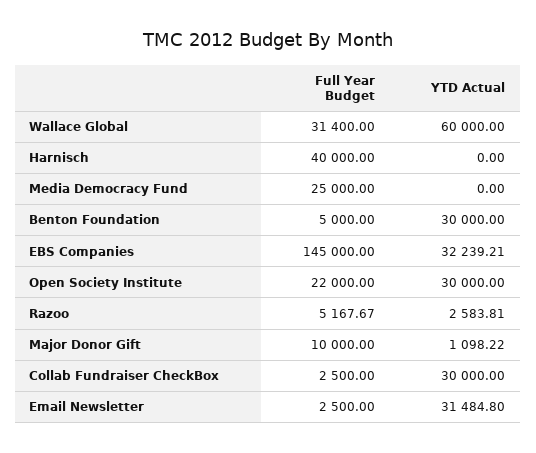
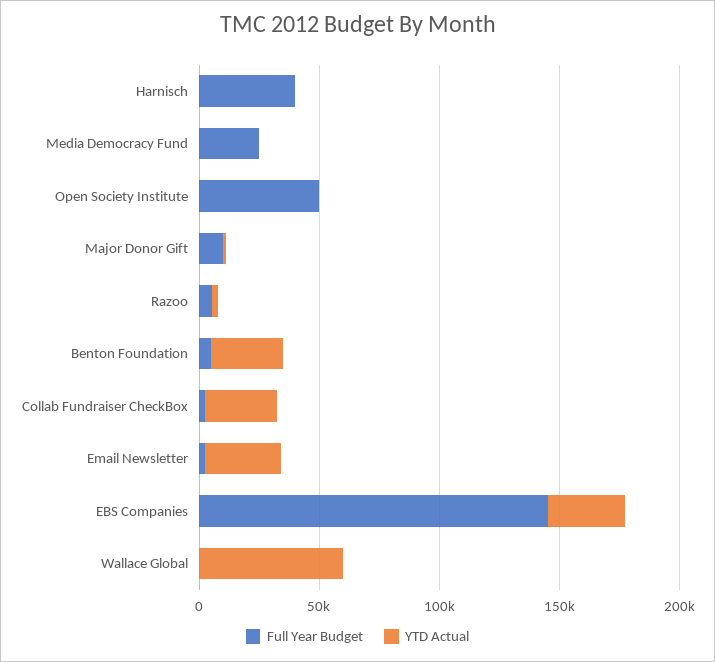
Full Year Budget, Wallace Global: 31400 -> 0
Full Year Budget, Open Society Institute: 22000 -> 50000
YTD Actual, Open Society Institute: 30000 -> 0

